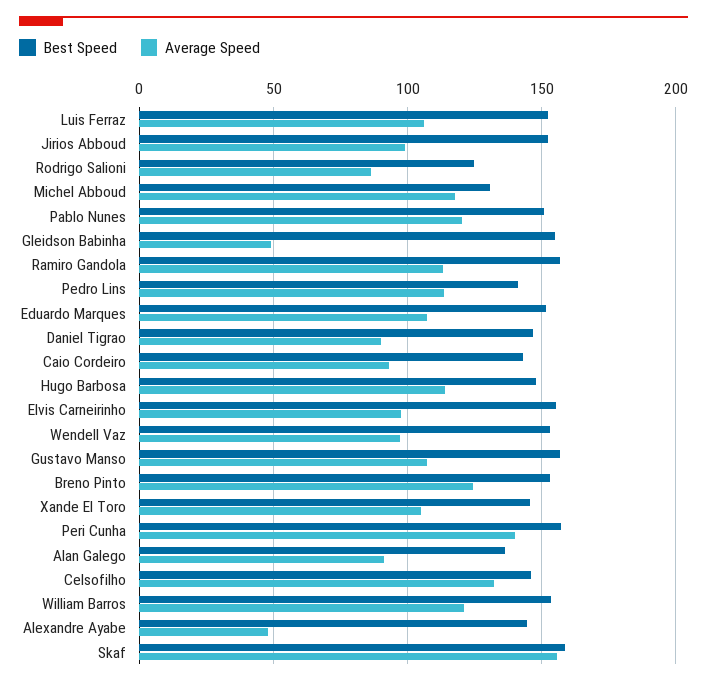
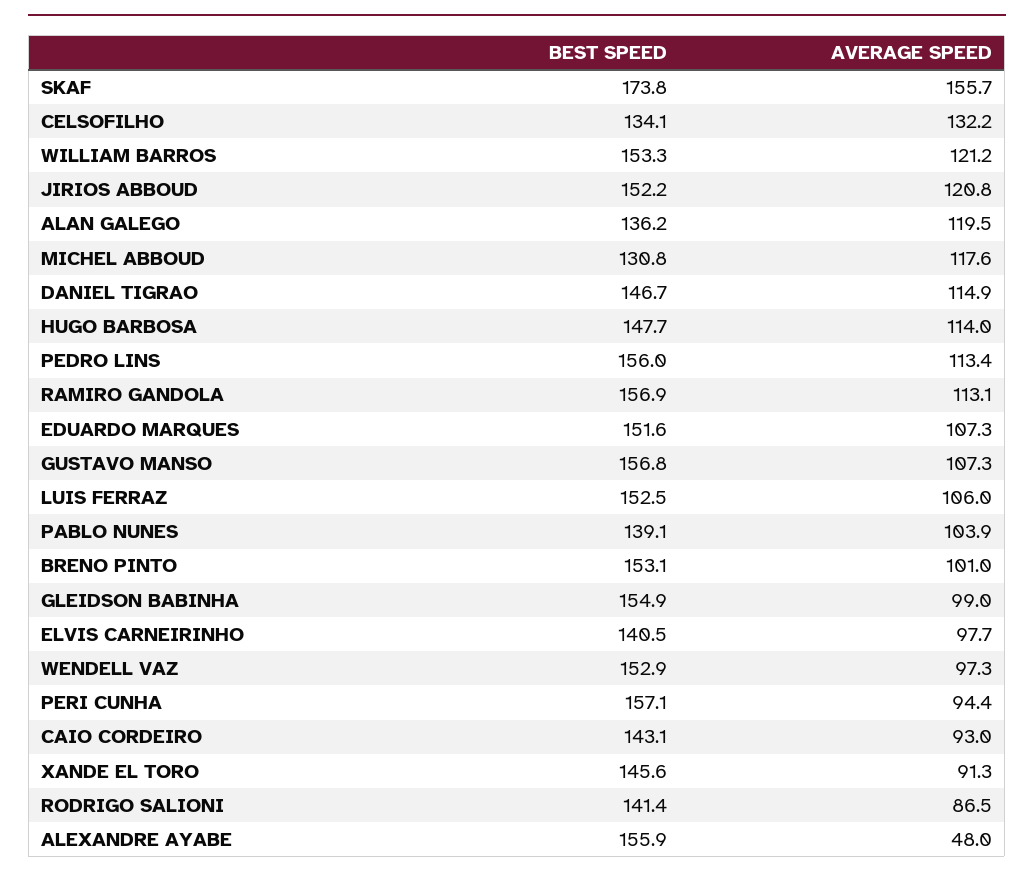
Average Speed, Jirios Abboud: 100 -> 120.8
Best Speed, Rodrigo Salioni: 125 -> 141.4
Best Speed, Pablo Nunes: 150 -> 139.1
Average Speed, Pablo Nunes: 120 -> 103.9
Average Speed, Gleidson Babinha: 50 -> 99
Best Speed, Pedro Lins: 140 -> 156
Average Speed, Daniel Tigrao: 90 -> 114.9
Best Speed, Elvis Carneirinho: 155 -> 140.5
Average Speed, Breno Pinto: 125 -> 101
Average Speed, Xande El Toro: 105 -> 91.3
Average Speed, Peri Cunha: 140 -> 94.4
Average Speed, Alan Galego: 90 -> 119.5
Best Speed, Celsofilho: 145 -> 134.1
Best Speed, Alexandre Ayabe: 145 -> 155.9
Best Speed, Skaf: 160 -> 173.8

